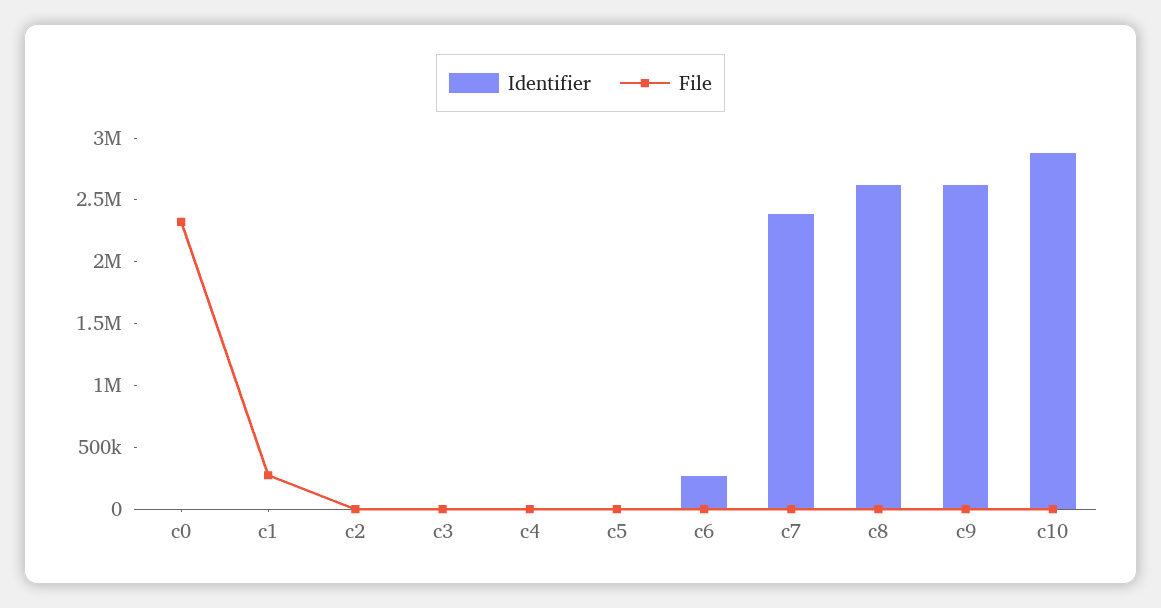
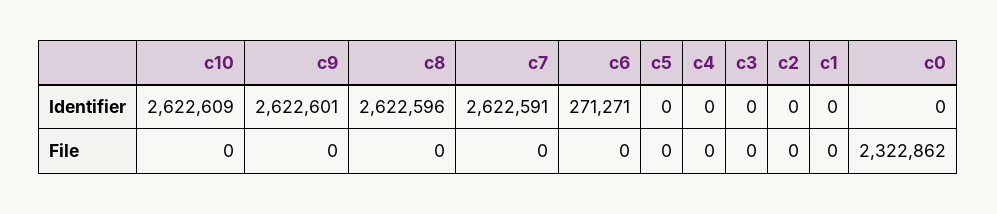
File, c1: 300000 -> 0
Identifier, c7: 2400000 -> 2622591
Identifier, c10: 2900000 -> 2622609

